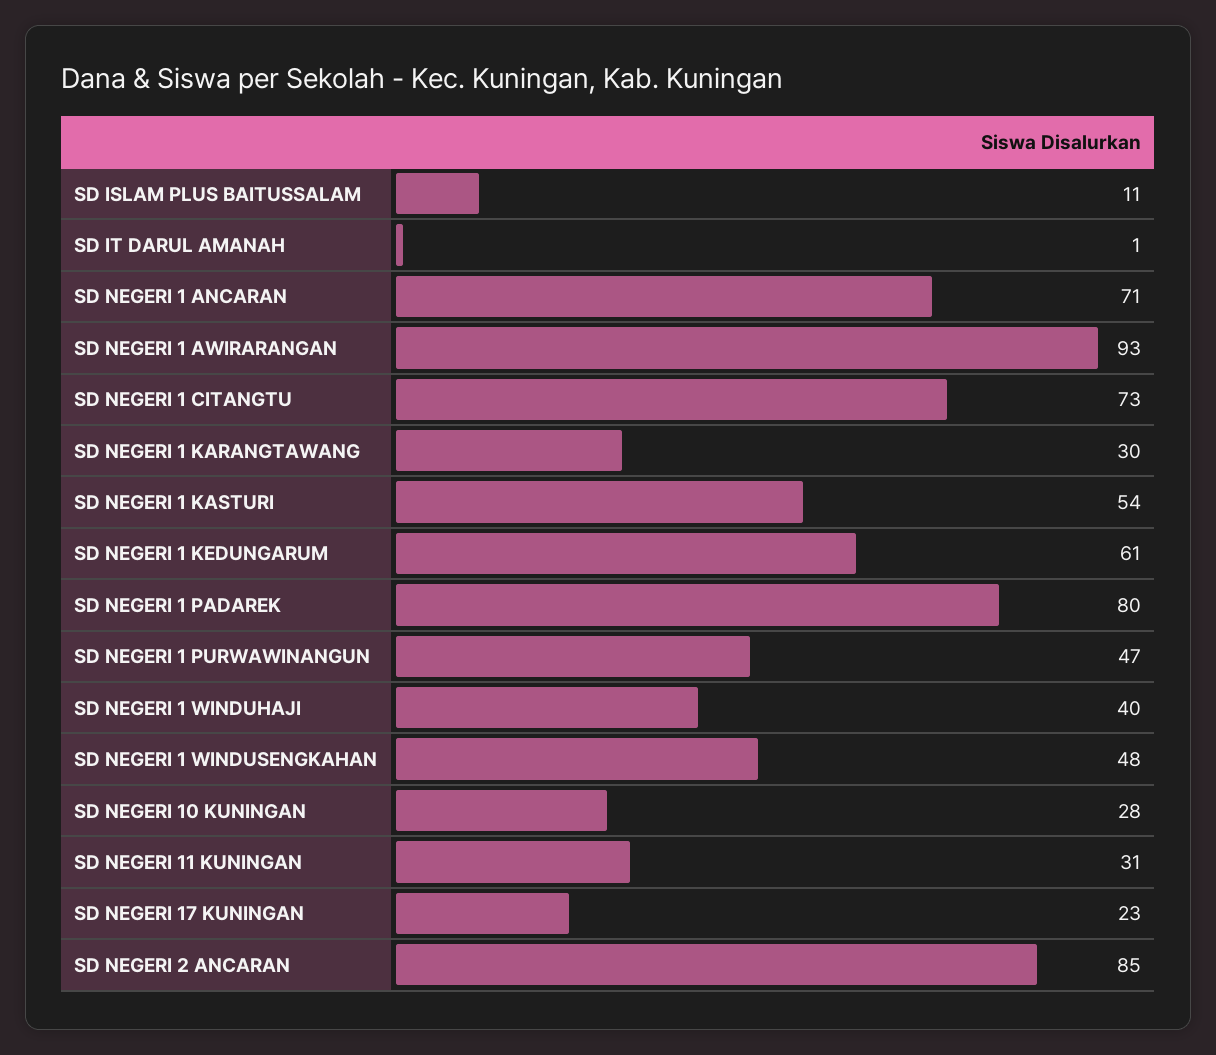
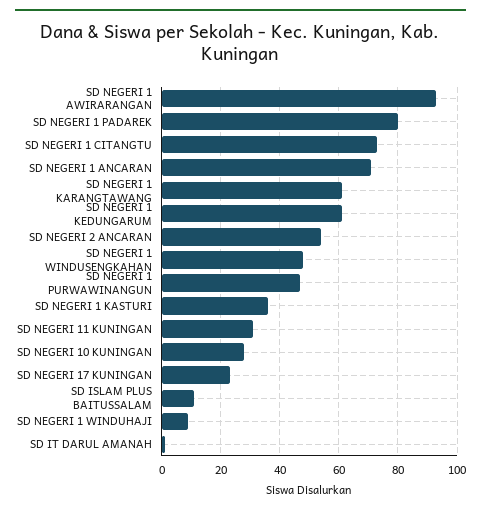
SD NEGERI 1 KARANGTAWANG: 30 -> 60
SD NEGERI 1 KASTURI: 54 -> 35
SD NEGERI 1 WINDUHAJI: 40 -> 10
SD NEGERI 2 ANCARAN: 85 -> 55

